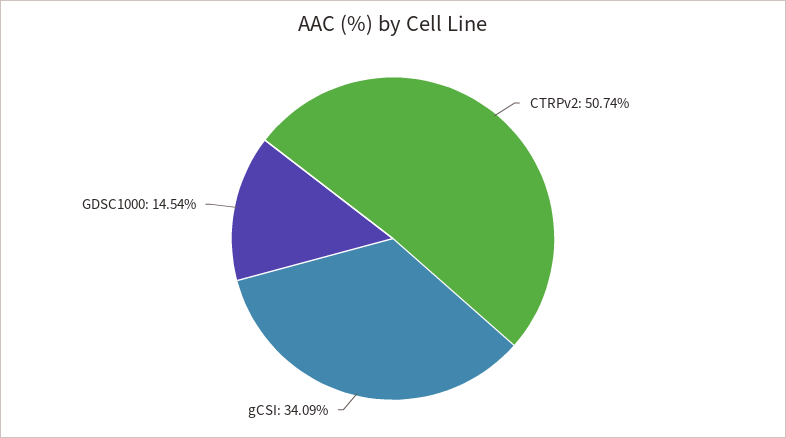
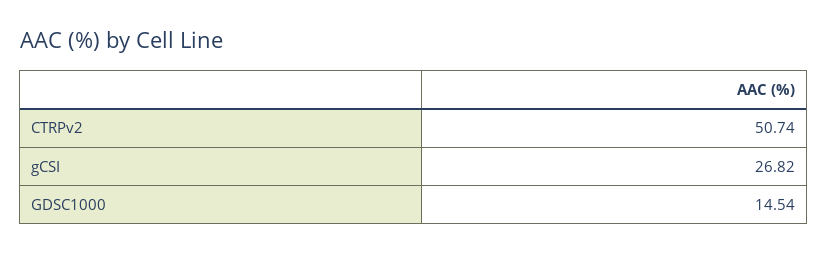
gCSI: 34.09 -> 26.82

